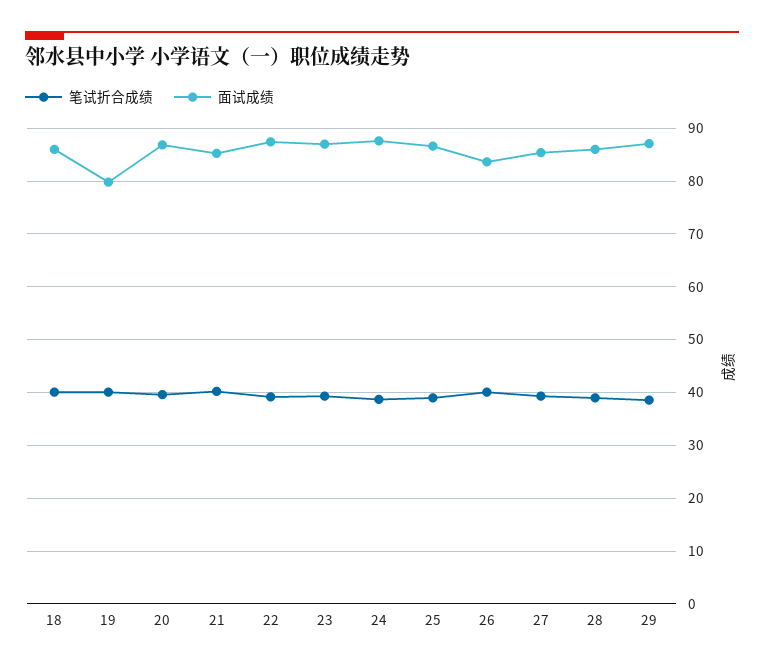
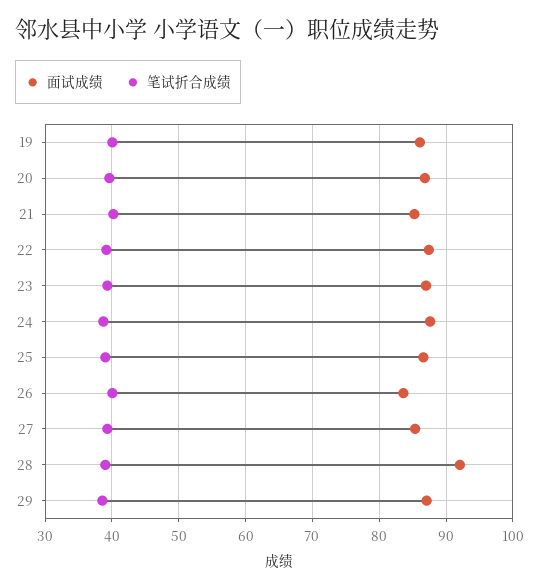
笔试折合成绩, 18: 40 -> none
面试成绩, 18: 86 -> none
面试成绩, 19: 80 -> 86
面试成绩, 28: 86 -> 92

